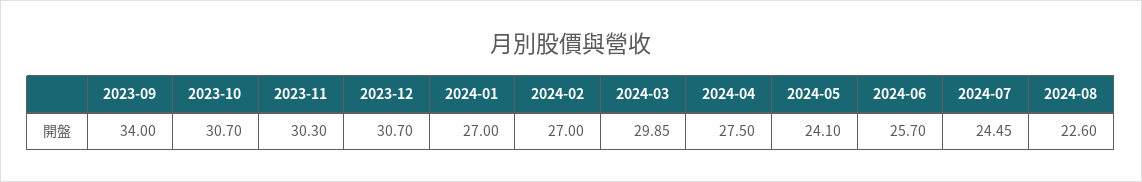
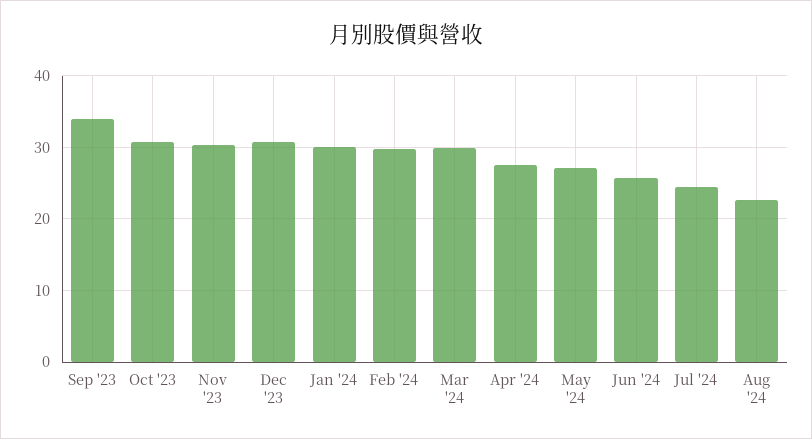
2024-01: 27 -> 30
2024-02: 27 -> 30
2024-05: 24.1 -> 27

